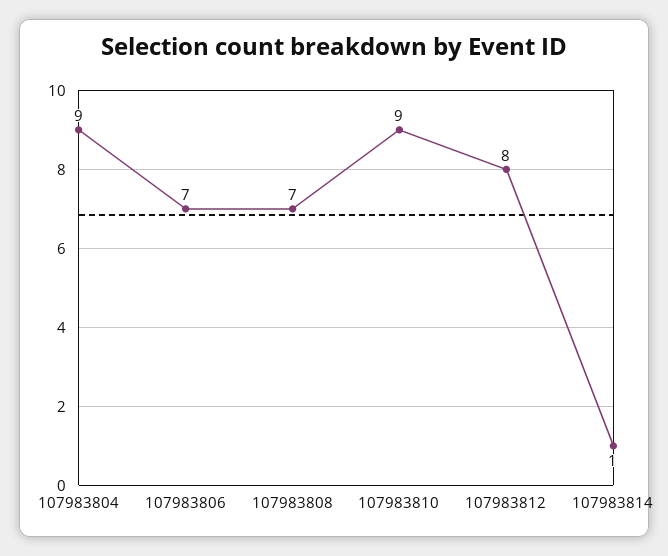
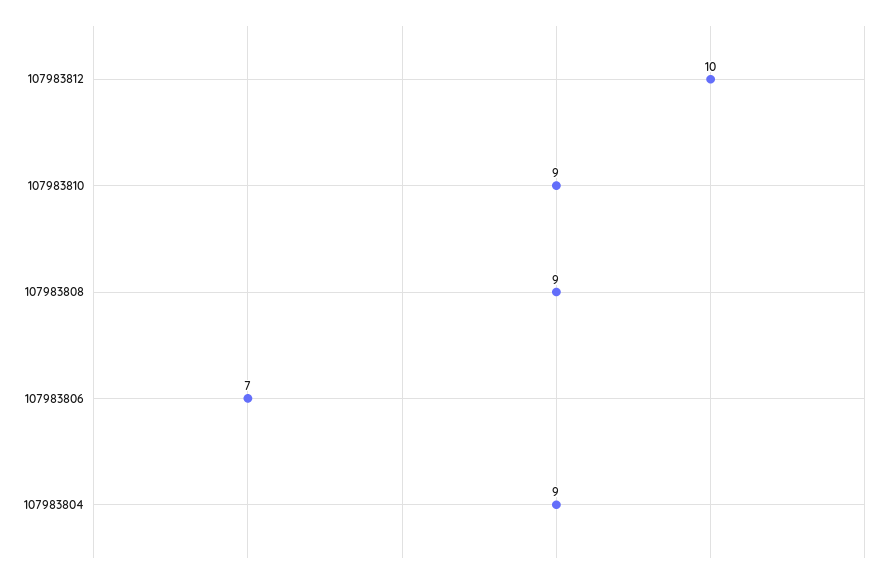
107983808: 7 -> 9
107983812: 8 -> 10
107983814: 1 -> none

